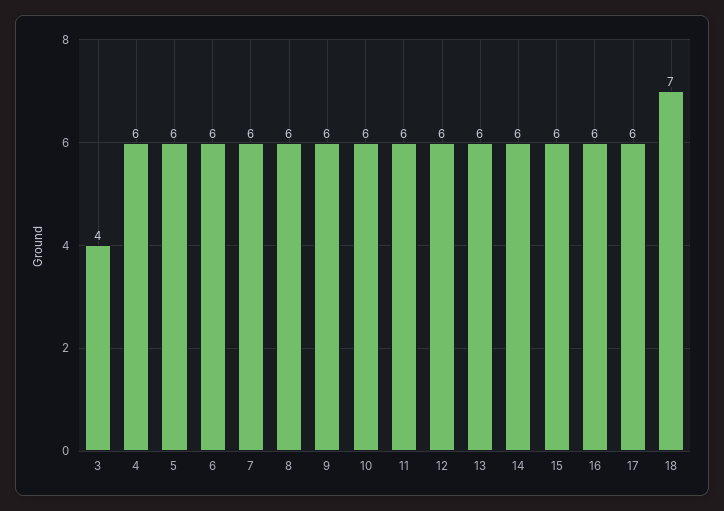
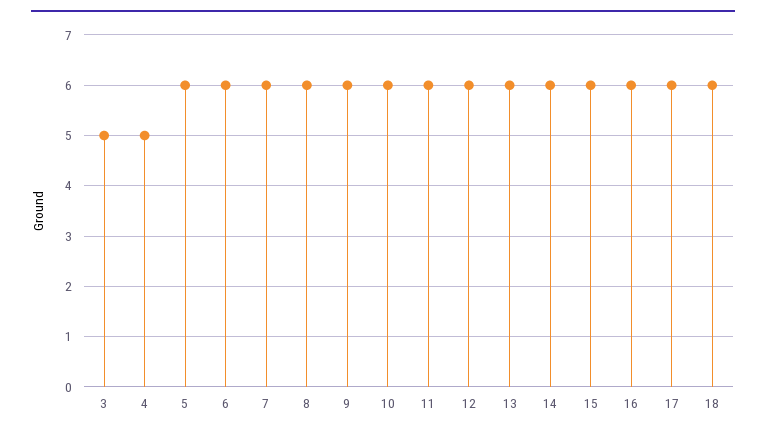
3: 4 -> 5
4: 6 -> 5
18: 7 -> 6

